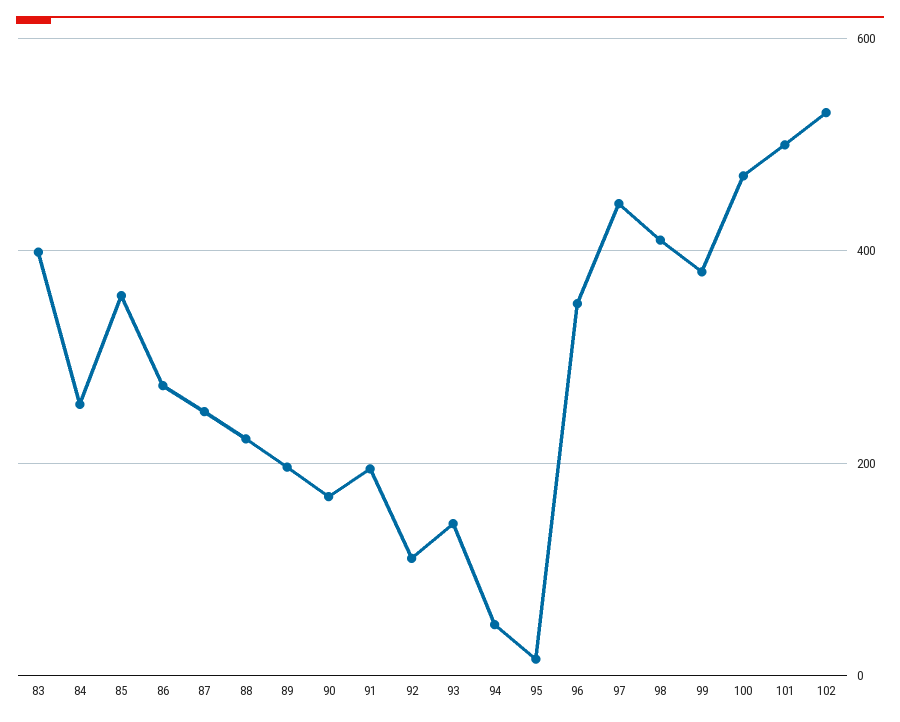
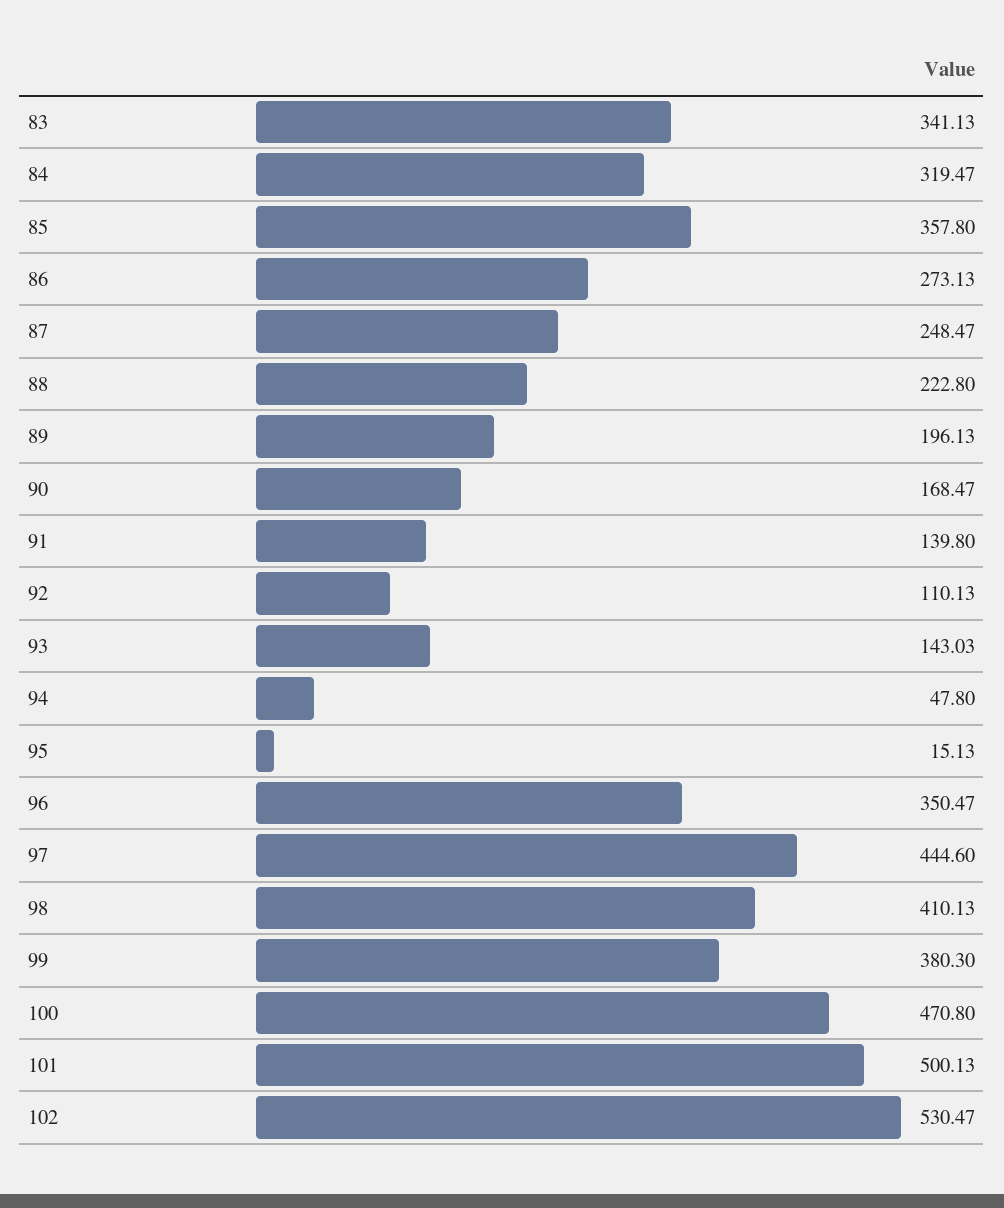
83: 400 -> 341.13
84: 260 -> 319.47
91: 200 -> 139.8

